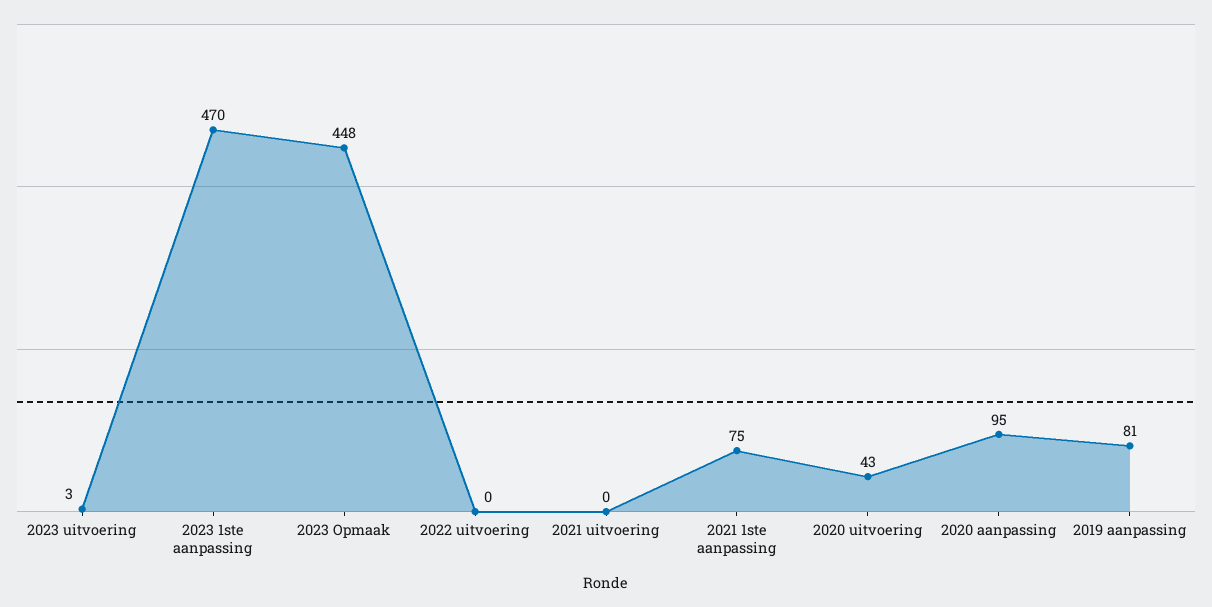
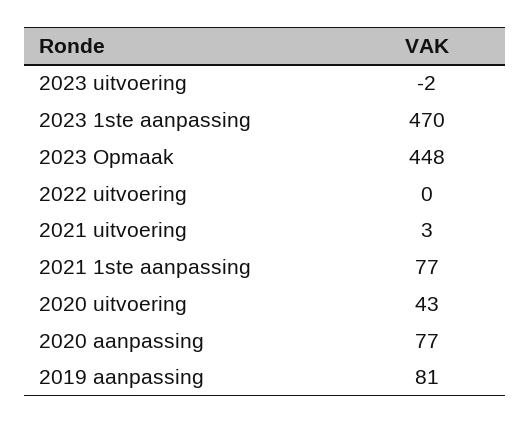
2023 uitvoering: 3 -> -2
2021 uitvoering: 0 -> 3
2021 1ste aanpassing: 75 -> 77
2020 aanpassing: 95 -> 77

